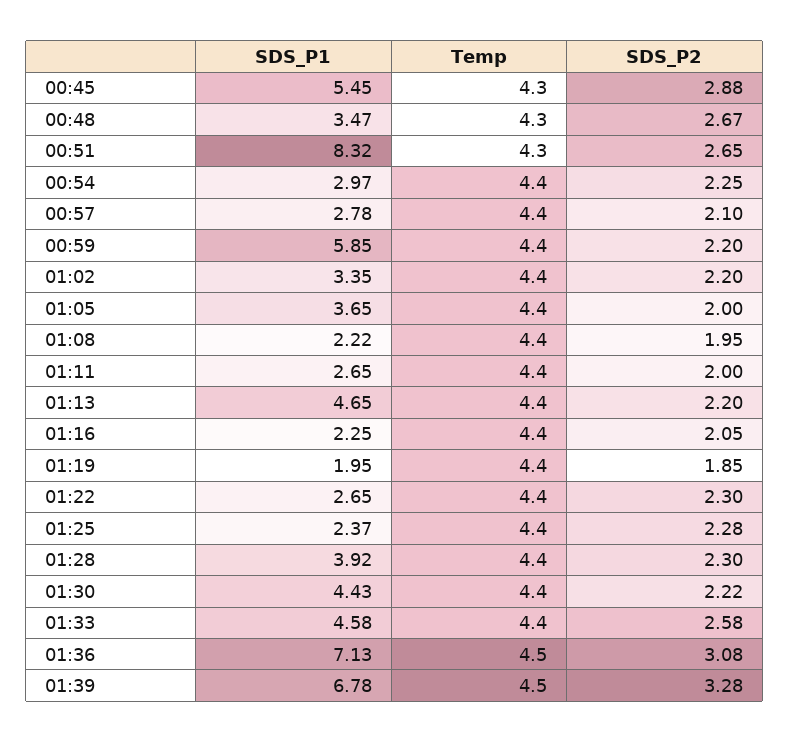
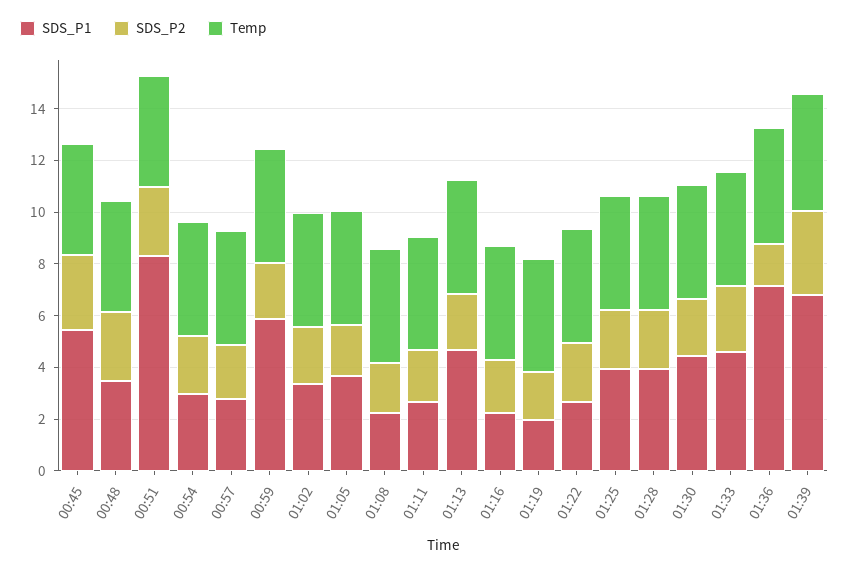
SDS_P1, 01:25: 2.37 -> 4
SDS_P2, 01:36: 3.08 -> 1.5

